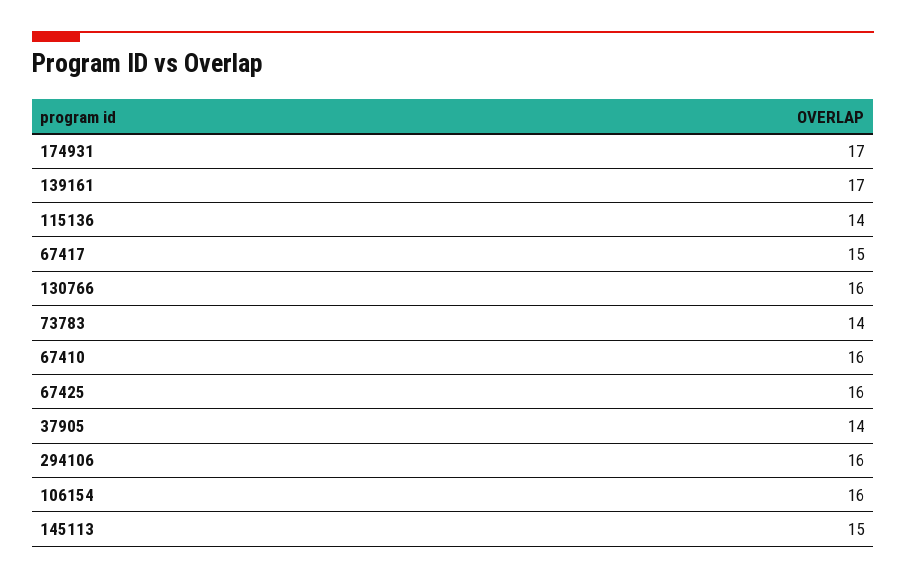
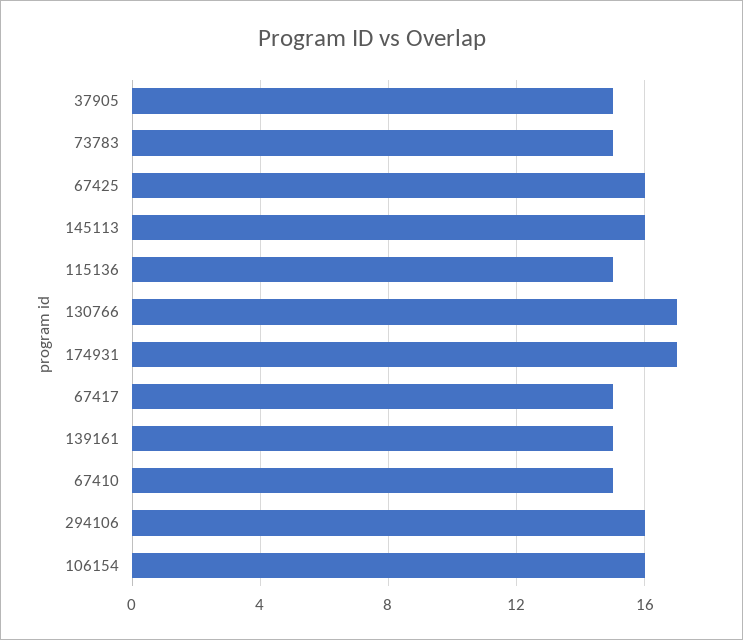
139161: 17 -> 15
115136: 14 -> 15
130766: 16 -> 17
73783: 14 -> 15
67410: 16 -> 15
37905: 14 -> 15
145113: 15 -> 16

